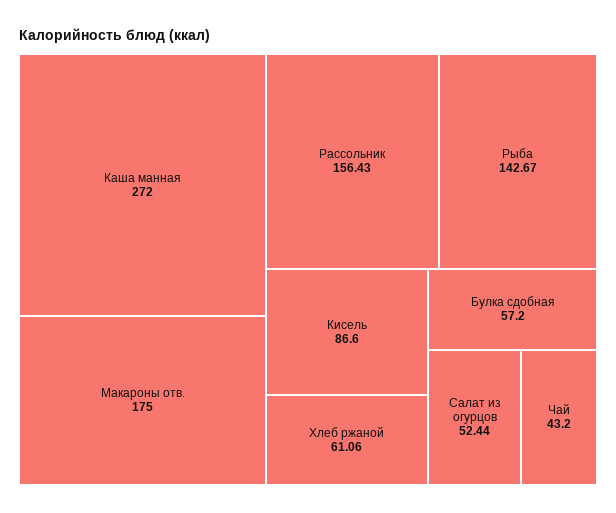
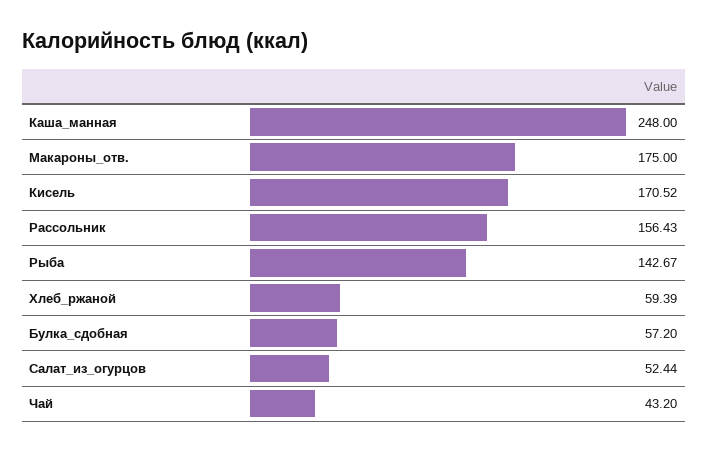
Каша манная: 272 -> 248
Кисель: 86.6 -> 170.52
Хлеб ржаной: 61.06 -> 59.39

